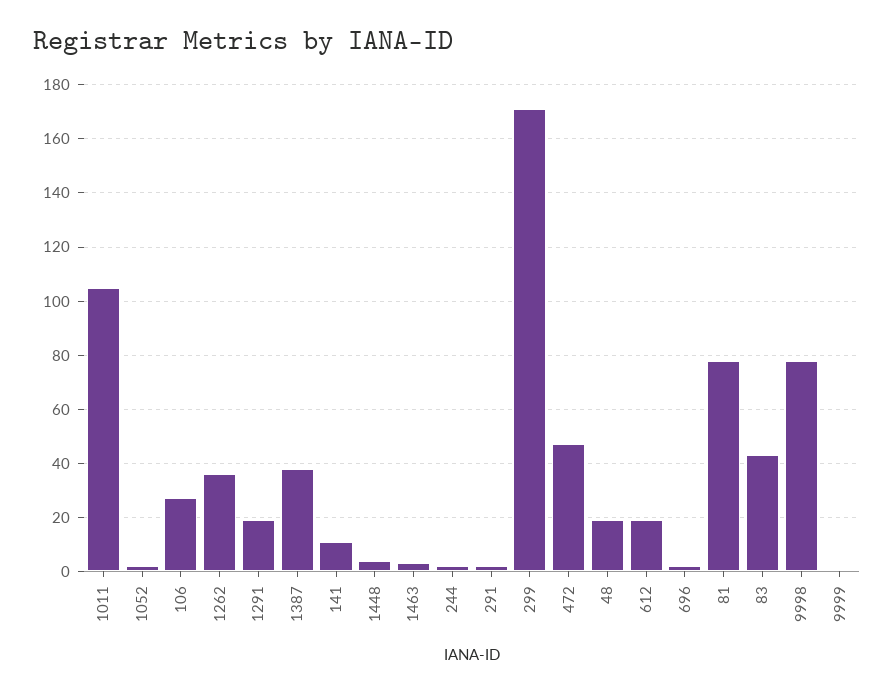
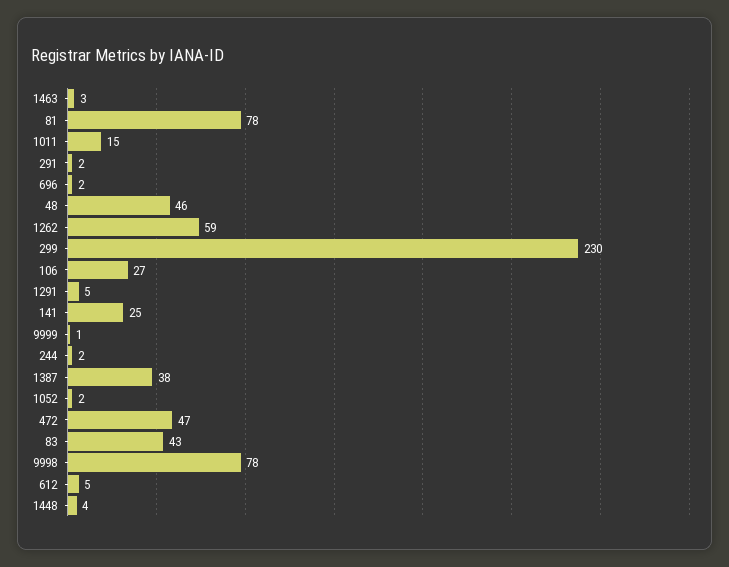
1011: 105 -> 15
1262: 35 -> 59
1291: 20 -> 5
141: 10 -> 25
299: 170 -> 230
48: 20 -> 46
612: 20 -> 5

